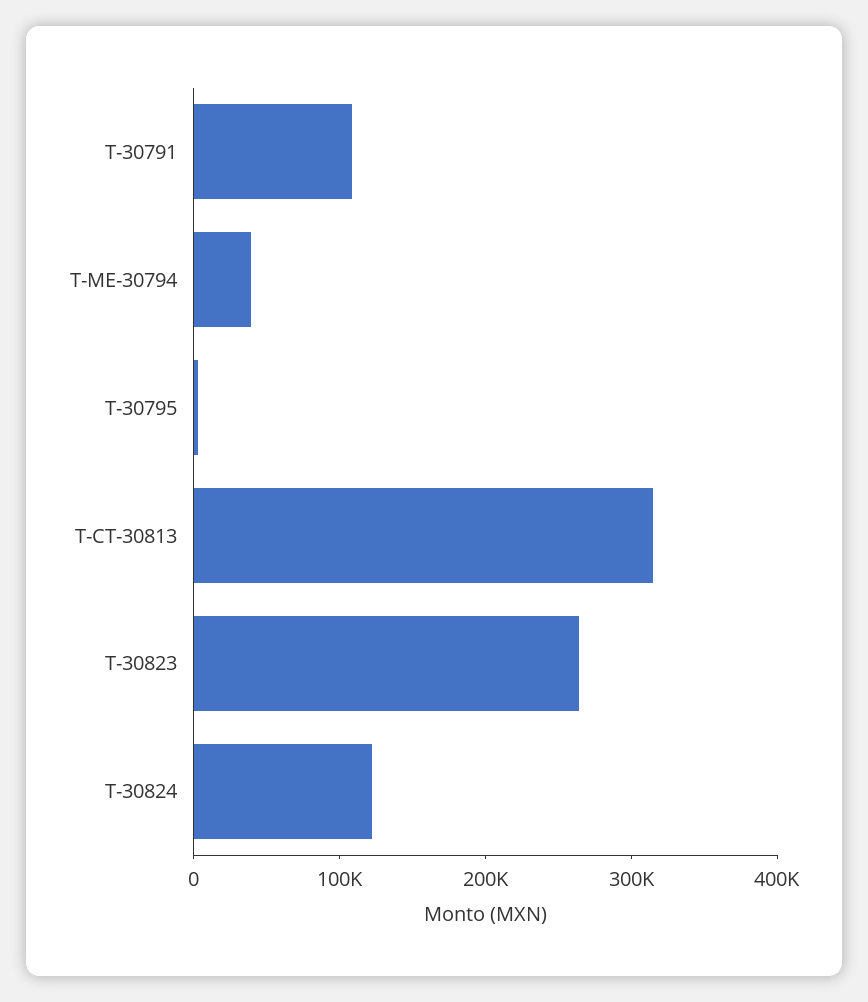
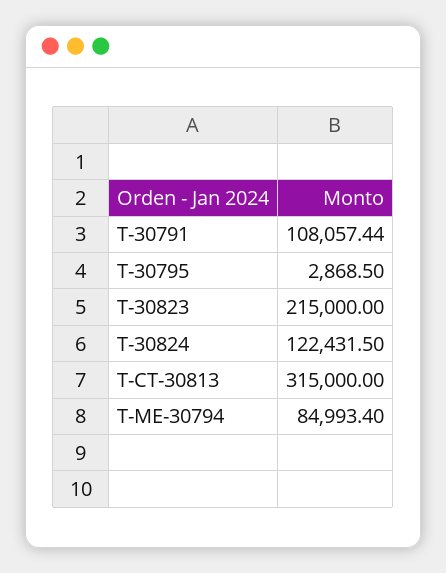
T-ME-30794: 40000 -> 84993.4
T-30823: 260000 -> 215000

